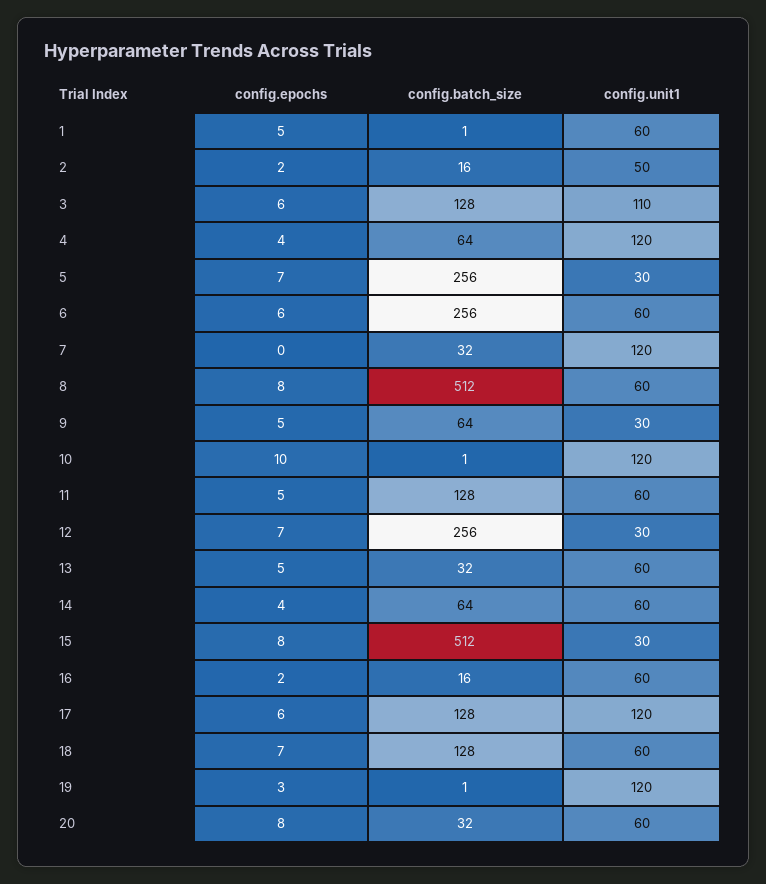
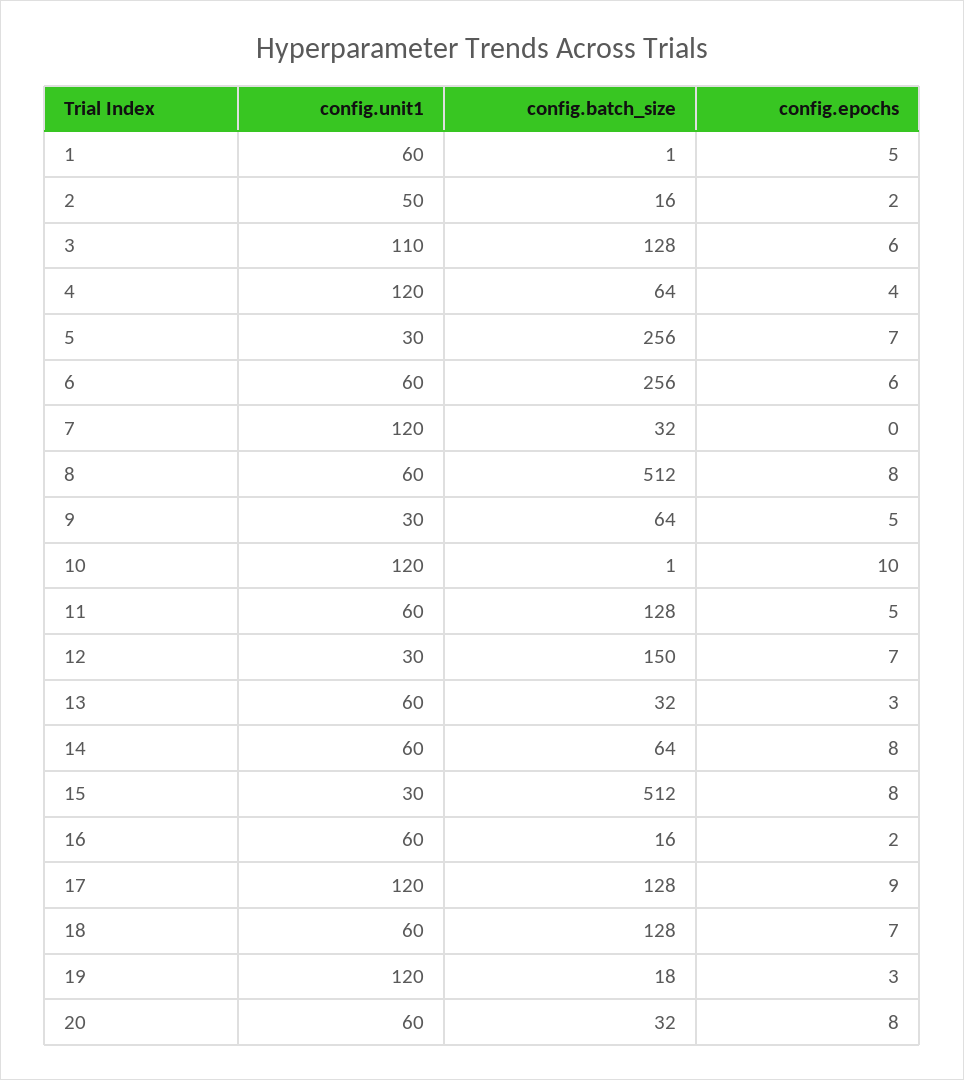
config.batch_size, 12: 256 -> 150
config.epochs, 13: 5 -> 3
config.epochs, 14: 4 -> 8
config.epochs, 17: 6 -> 9
config.batch_size, 19: 1 -> 18

